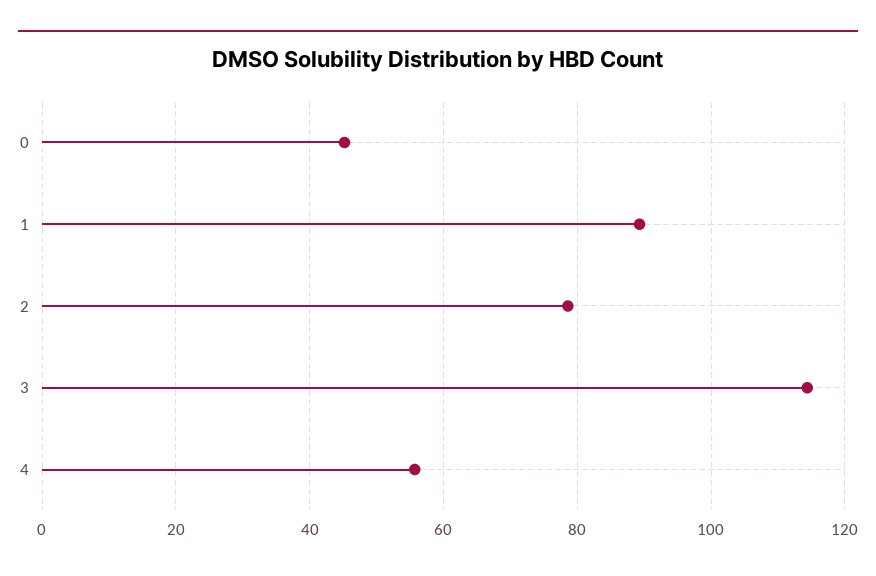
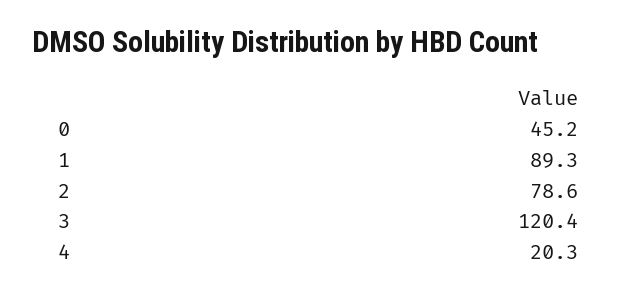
3: 114 -> 120.4
4: 56 -> 20.3

